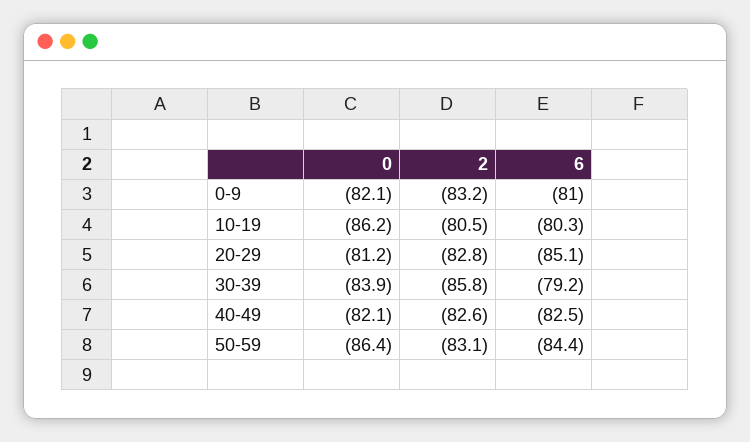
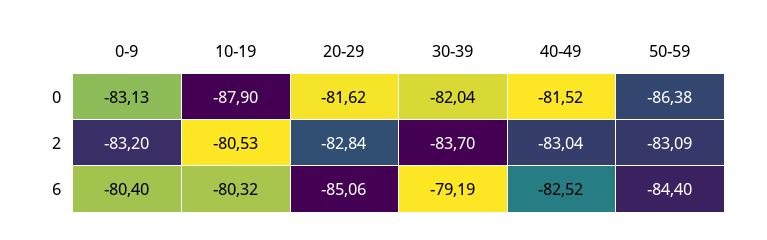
0, 0-9: -82.1 -> -83.13
6, 0-9: -81 -> -80.4
0, 10-19: -86.2 -> -87.9
0, 20-29: -81.2 -> -81.62
0, 30-39: -83.9 -> -82.04
2, 30-39: -85.8 -> -83.7
0, 40-49: -82.1 -> -81.52
2, 40-49: -82.6 -> -83.04

